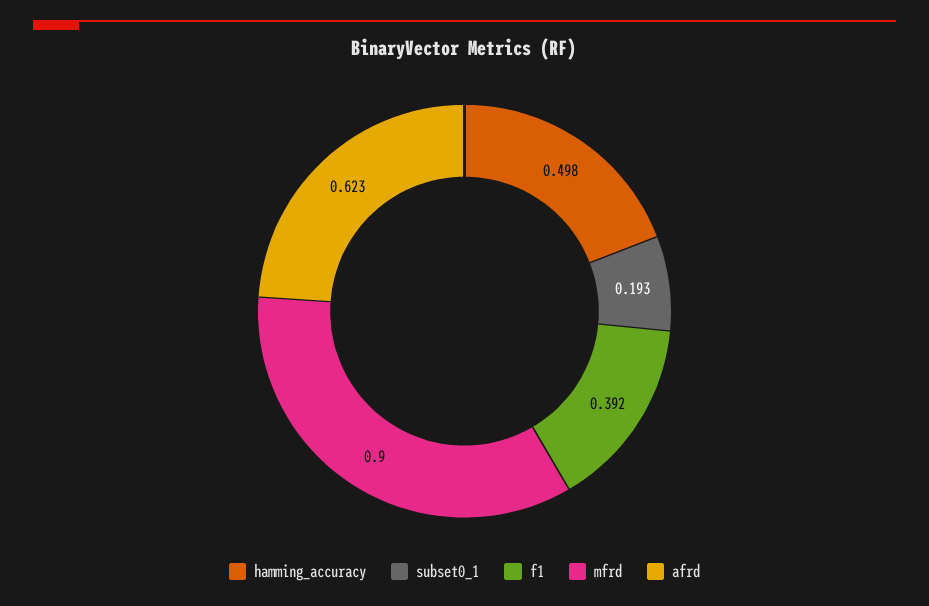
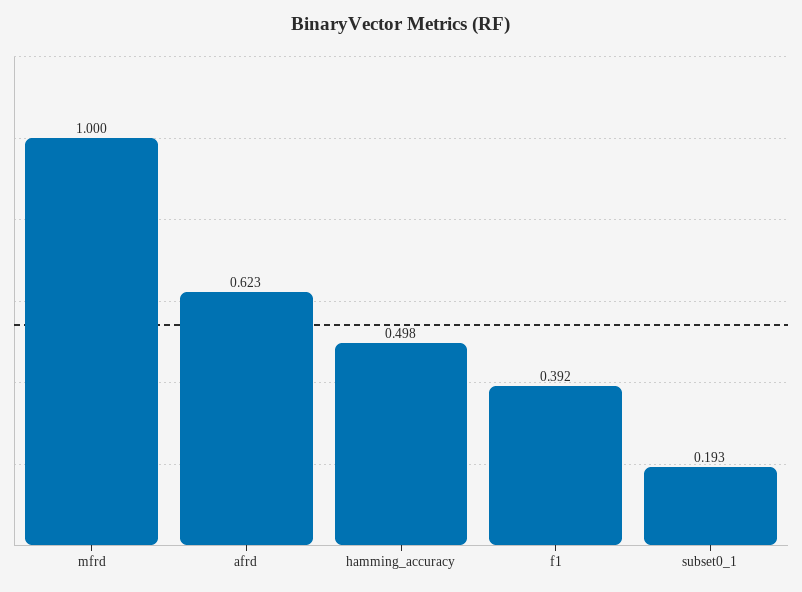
mfrd: 0.9 -> 1

